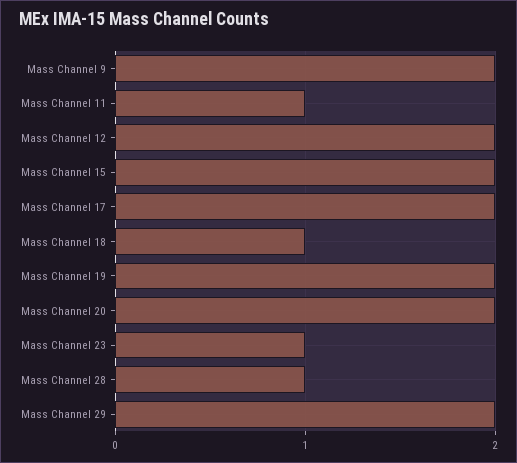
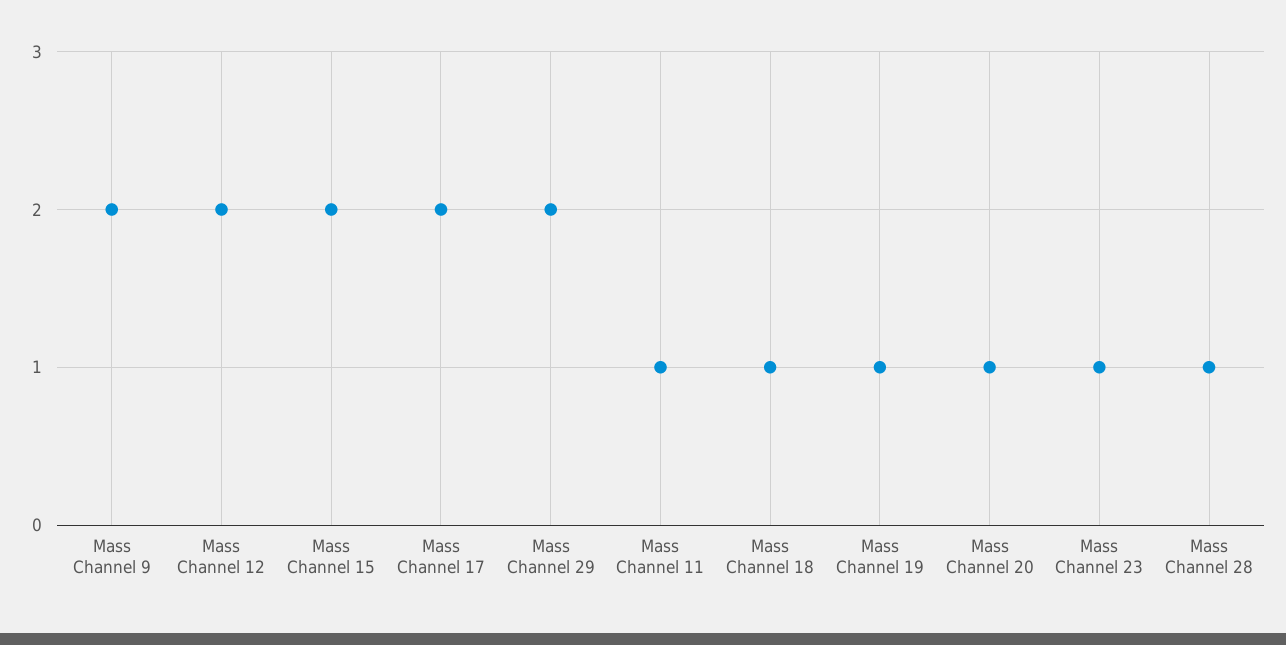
Mass Channel 19: 2 -> 1
Mass Channel 20: 2 -> 1

